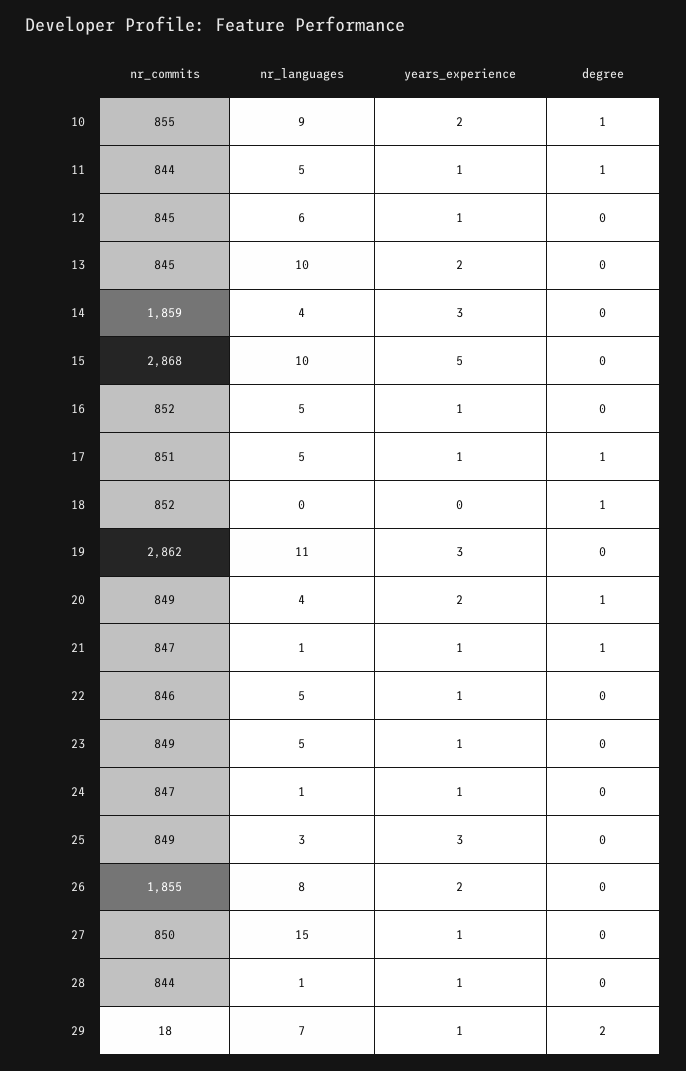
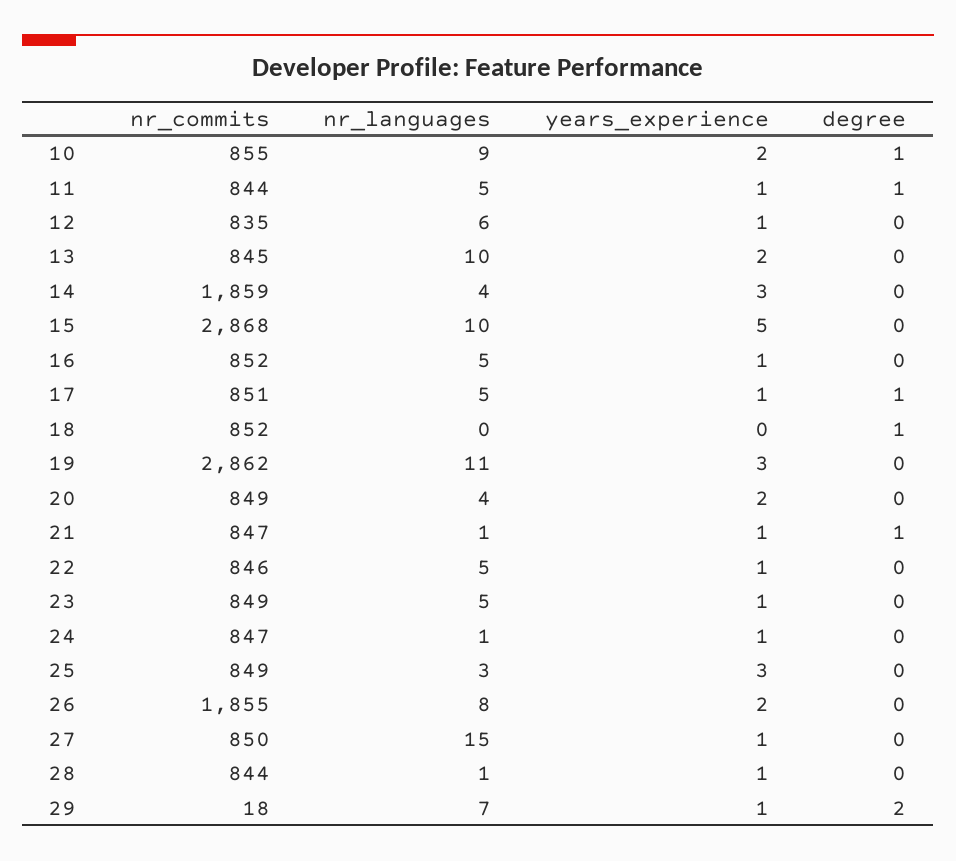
nr_commits, 12: 845 -> 835
degree, 20: 1 -> 0

